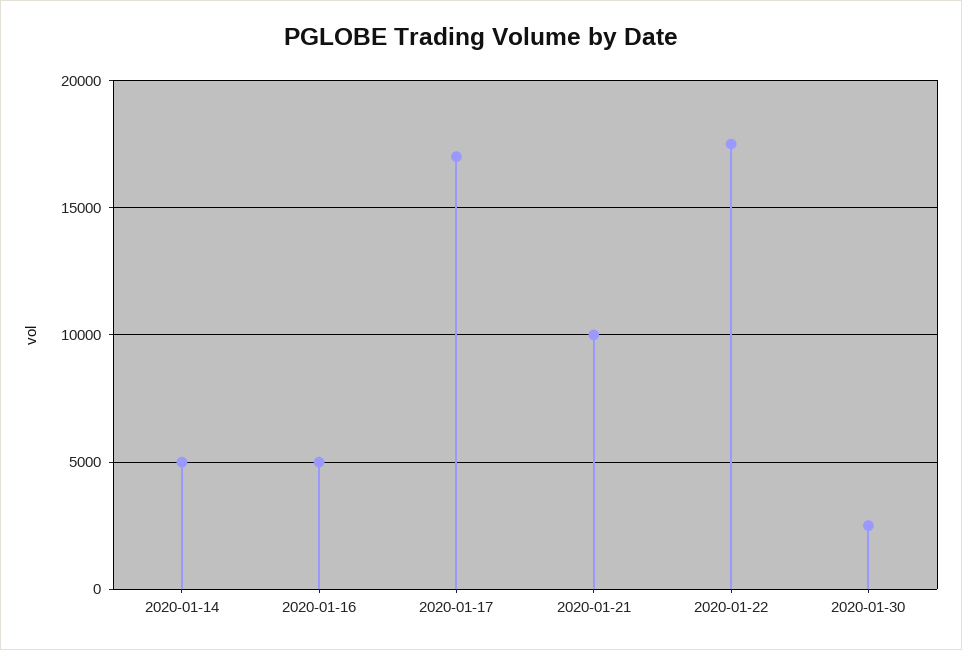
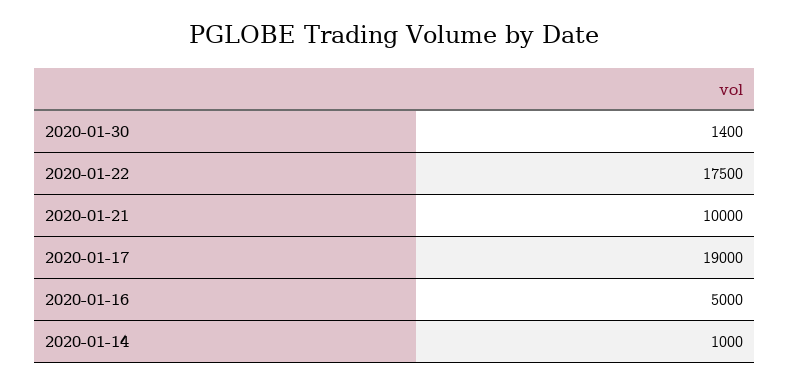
2020-01-14: 5000 -> 1000
2020-01-17: 17000 -> 19000
2020-01-30: 2500 -> 1400

